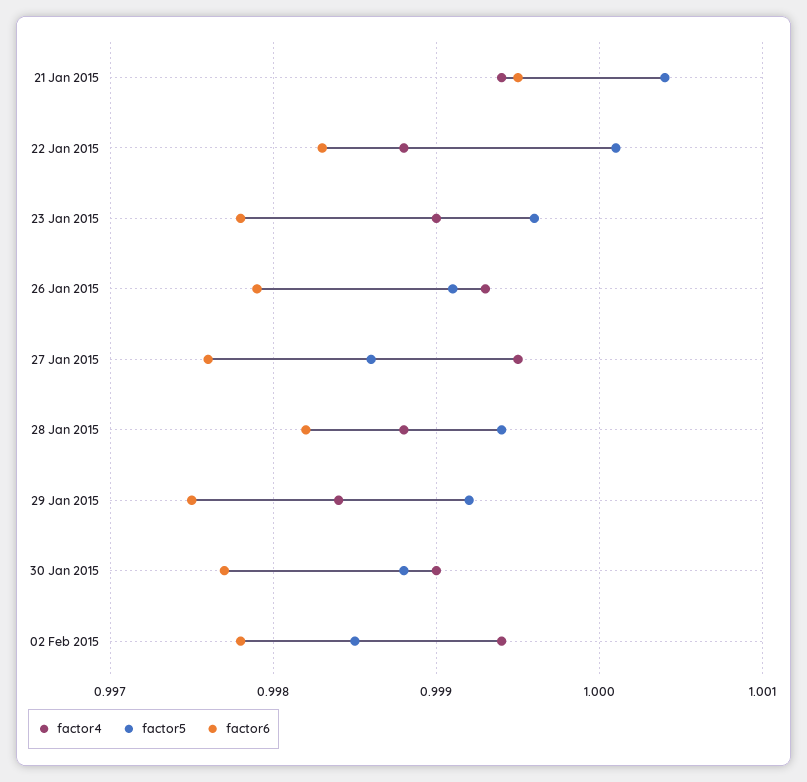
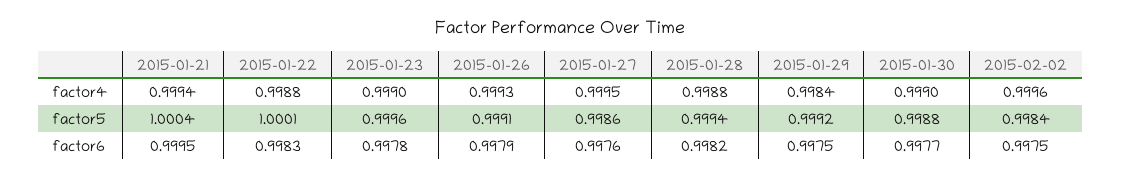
factor4, 02 Feb 2015: 0.9994 -> 0.9996
factor5, 02 Feb 2015: 0.9985 -> 0.9984
factor6, 02 Feb 2015: 0.9978 -> 0.9975

